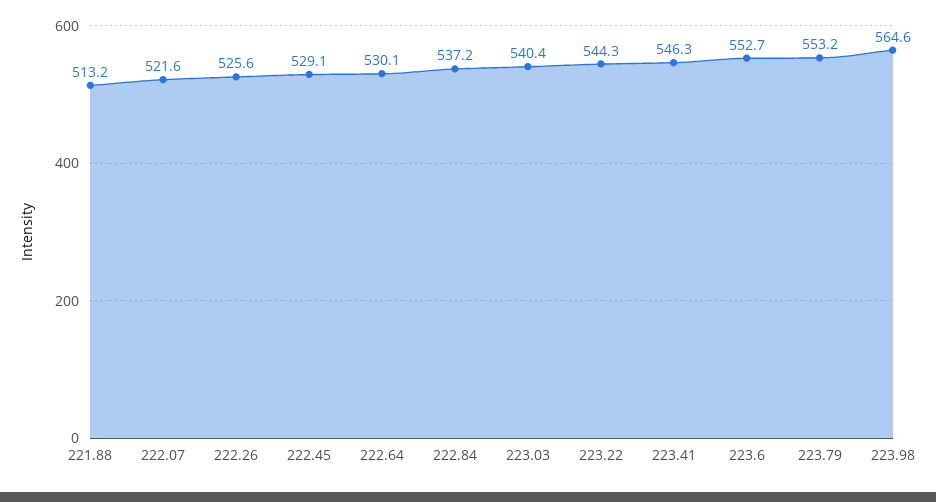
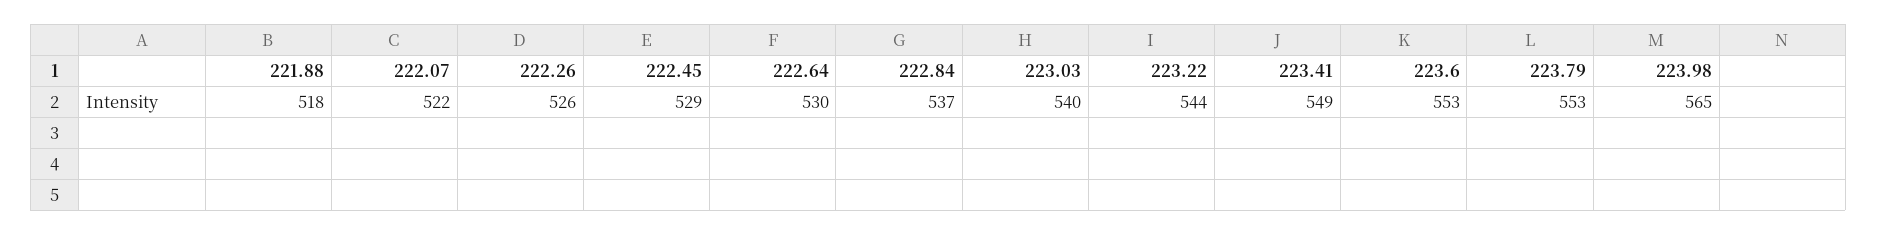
221.88: 513.2 -> 518
223.41: 546.3 -> 549

